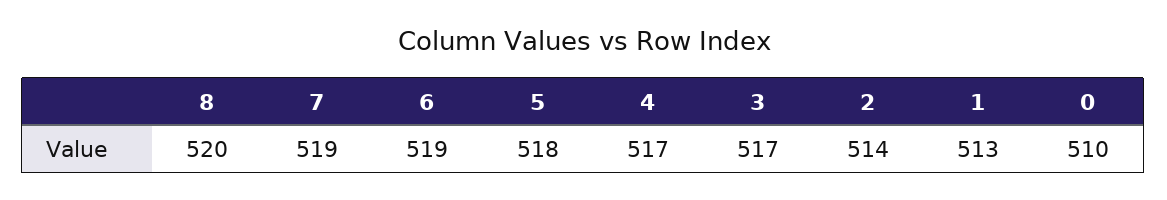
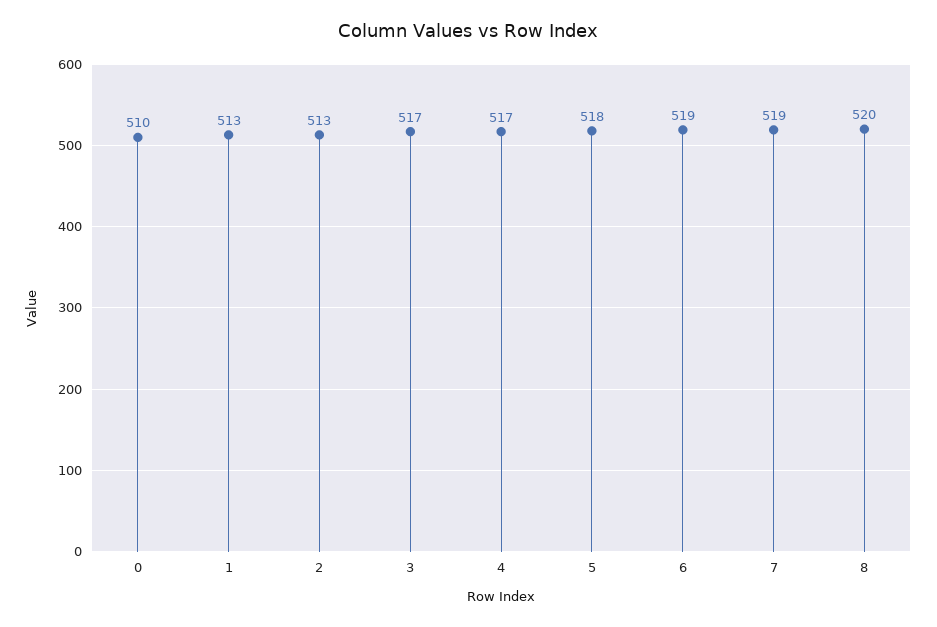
2: 514 -> 513

